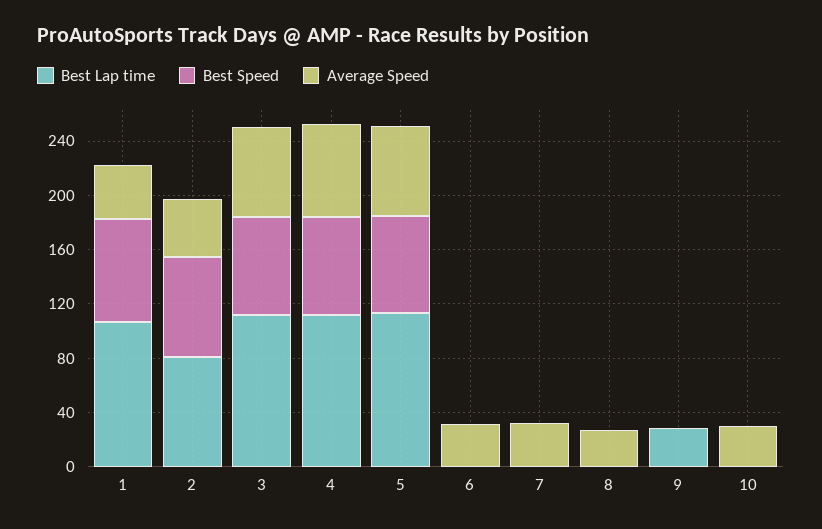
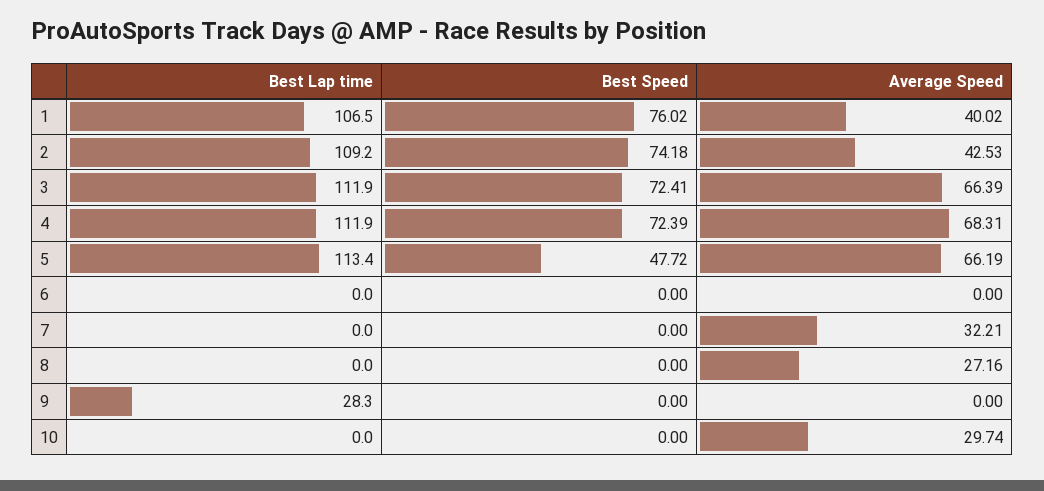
Best Lap time, 2: 80 -> 109.2
Best Speed, 5: 70 -> 47.72
Average Speed, 6: 30 -> 0

